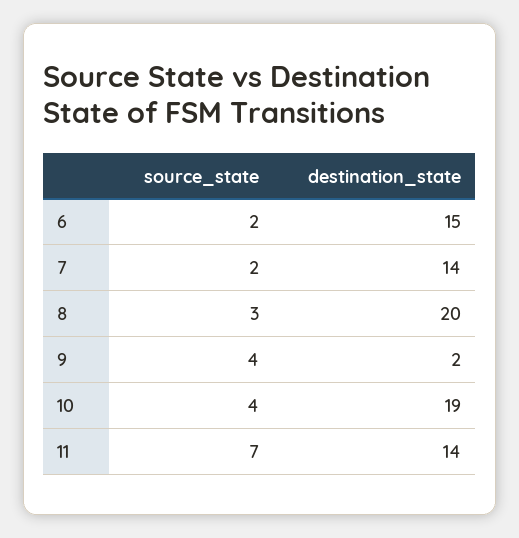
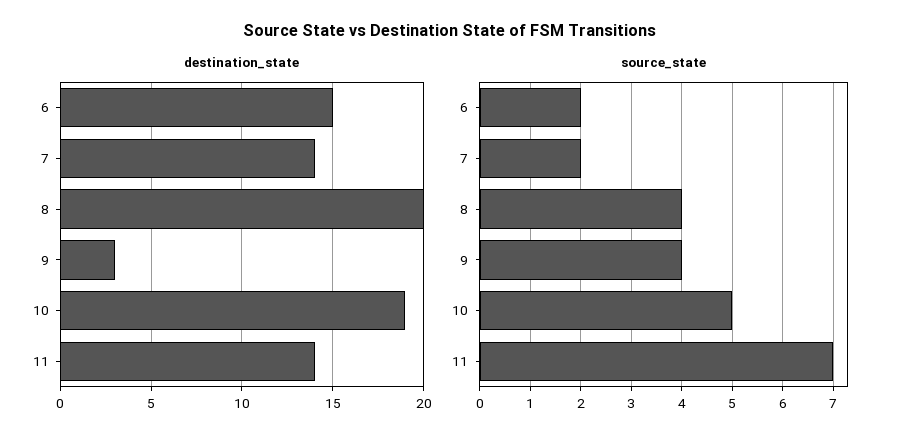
source_state, 8: 3 -> 4
destination_state, 9: 2 -> 3
source_state, 10: 4 -> 5

